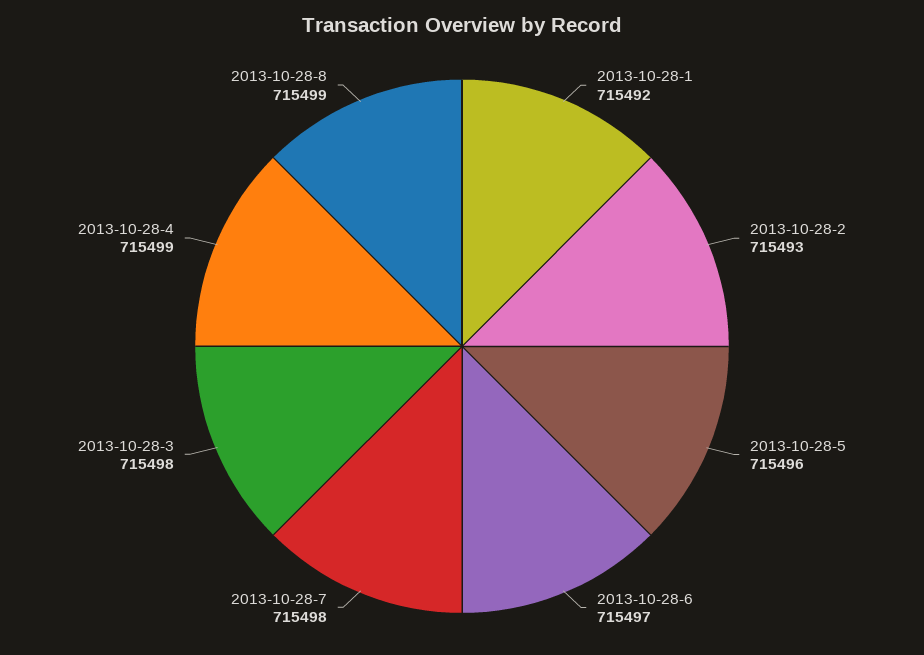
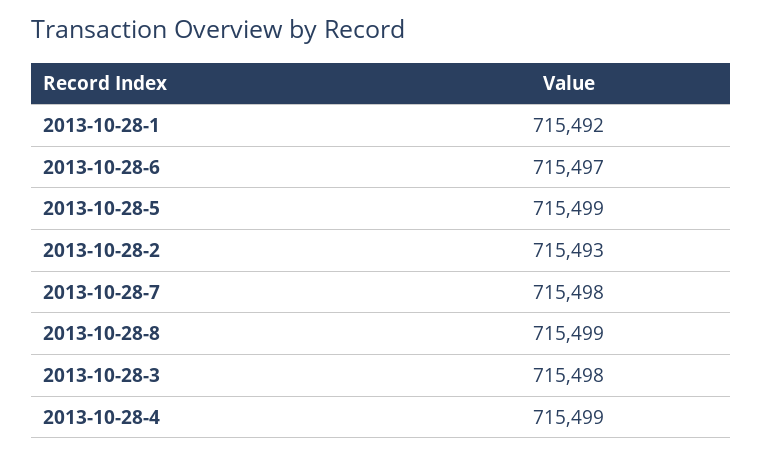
2013-10-28-5: 715496 -> 715499

